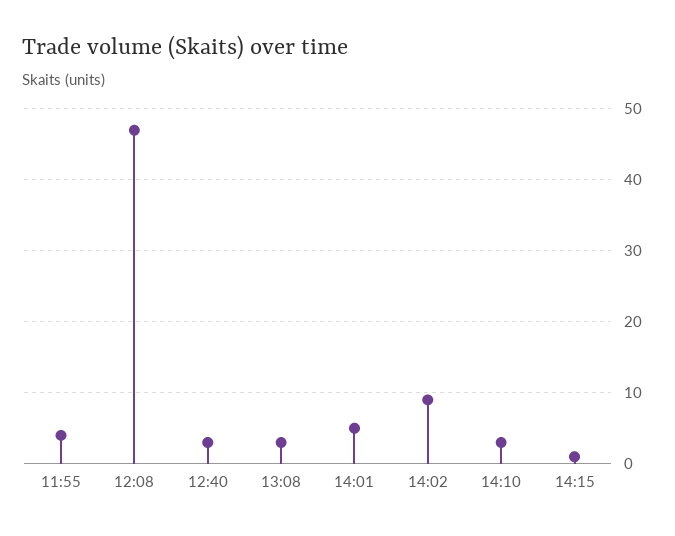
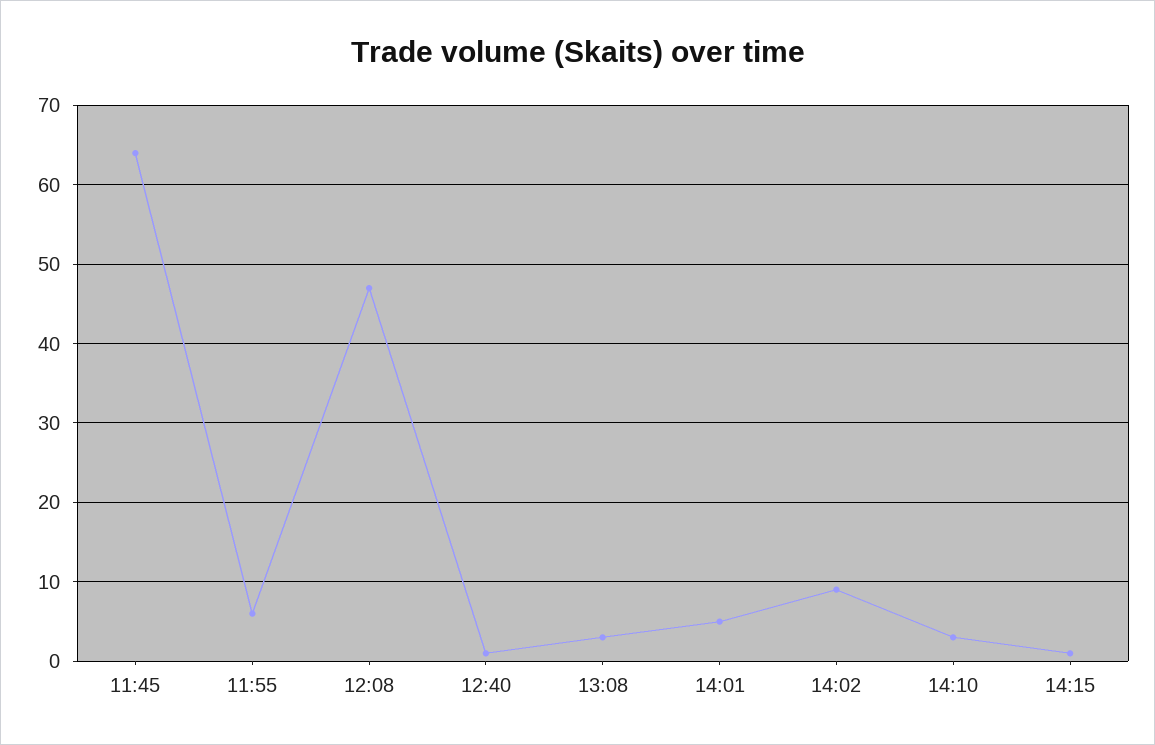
11:55: 4 -> 6
12:40: 3 -> 1
11:45: none -> 64

